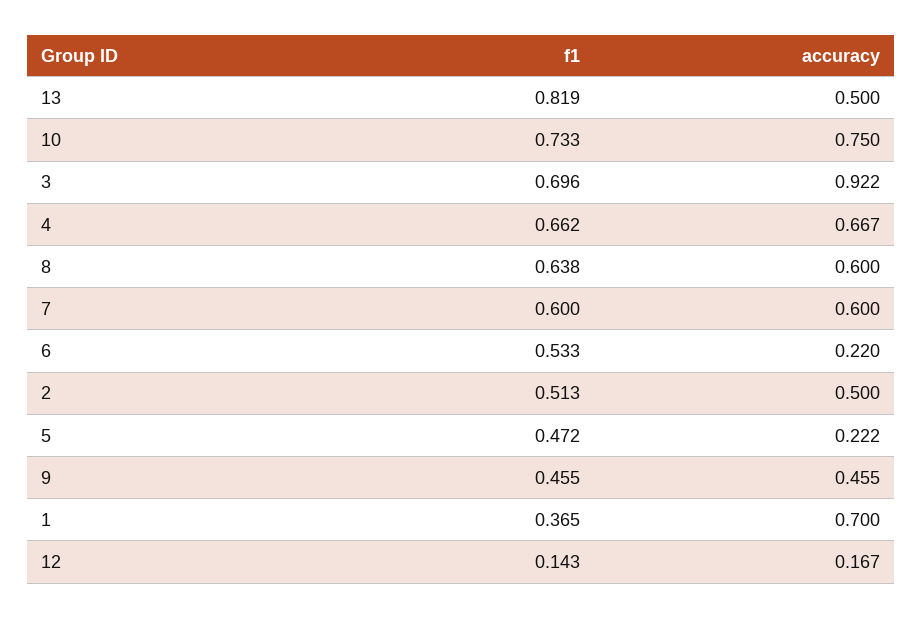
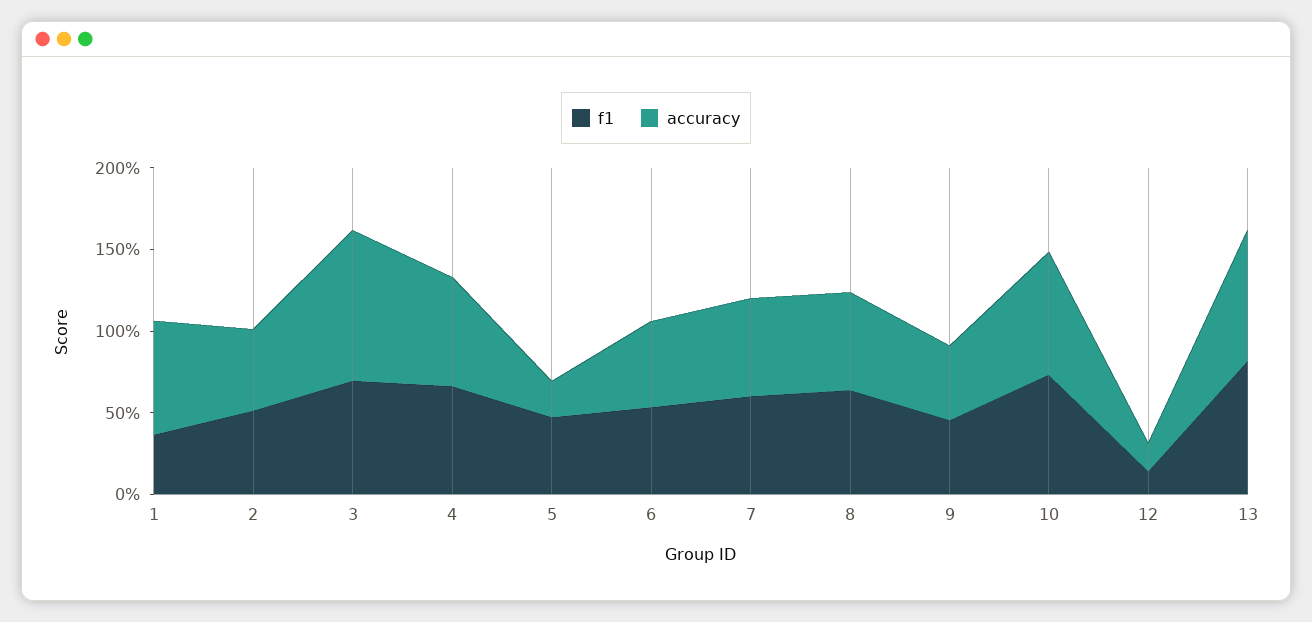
accuracy, 13: 0.5 -> 0.8
accuracy, 6: 0.22 -> 0.5

